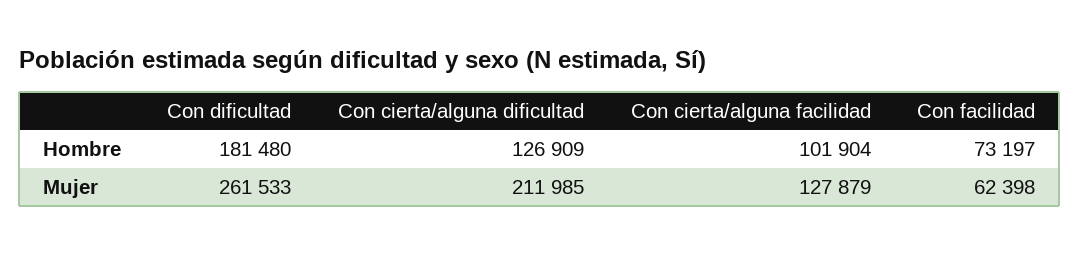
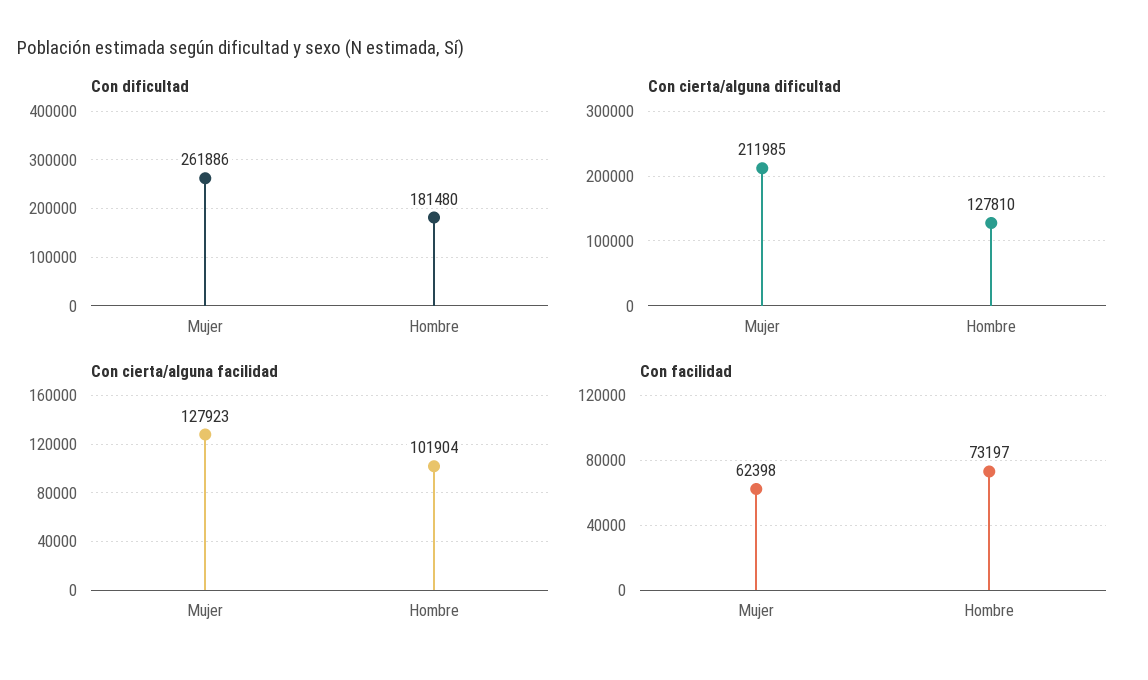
Con cierta/alguna dificultad, Hombre: 126909 -> 127810
Con dificultad, Mujer: 261533 -> 261886
Con cierta/alguna facilidad, Mujer: 127879 -> 127923

